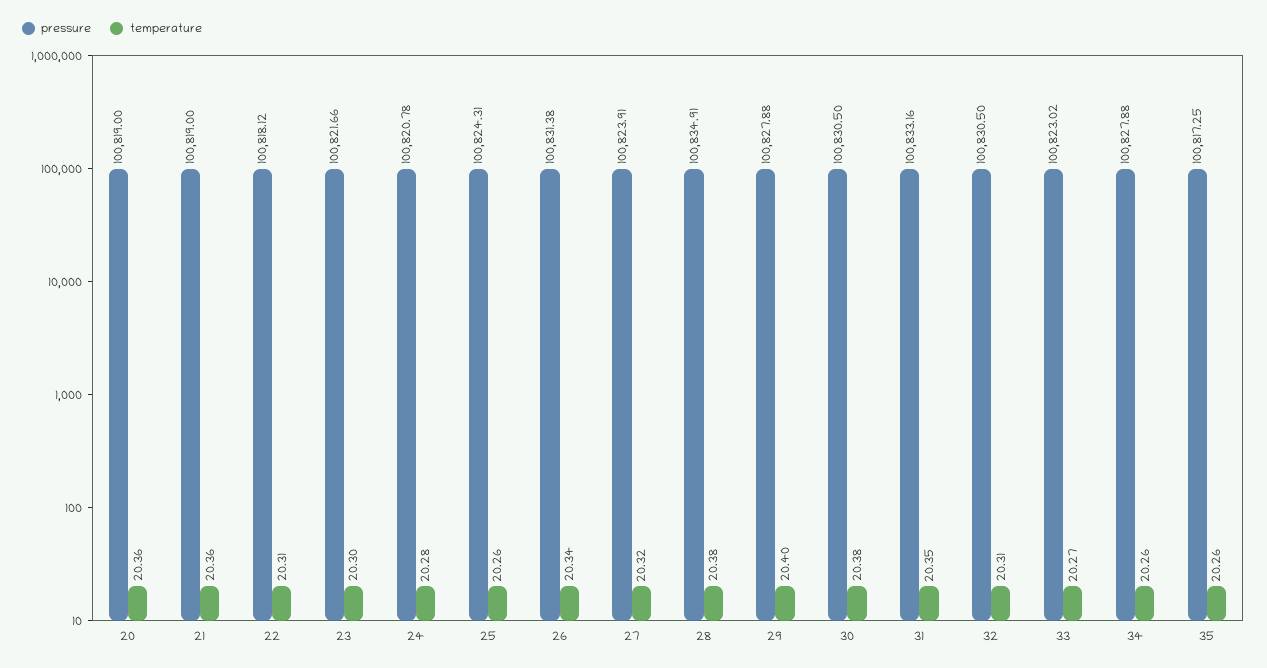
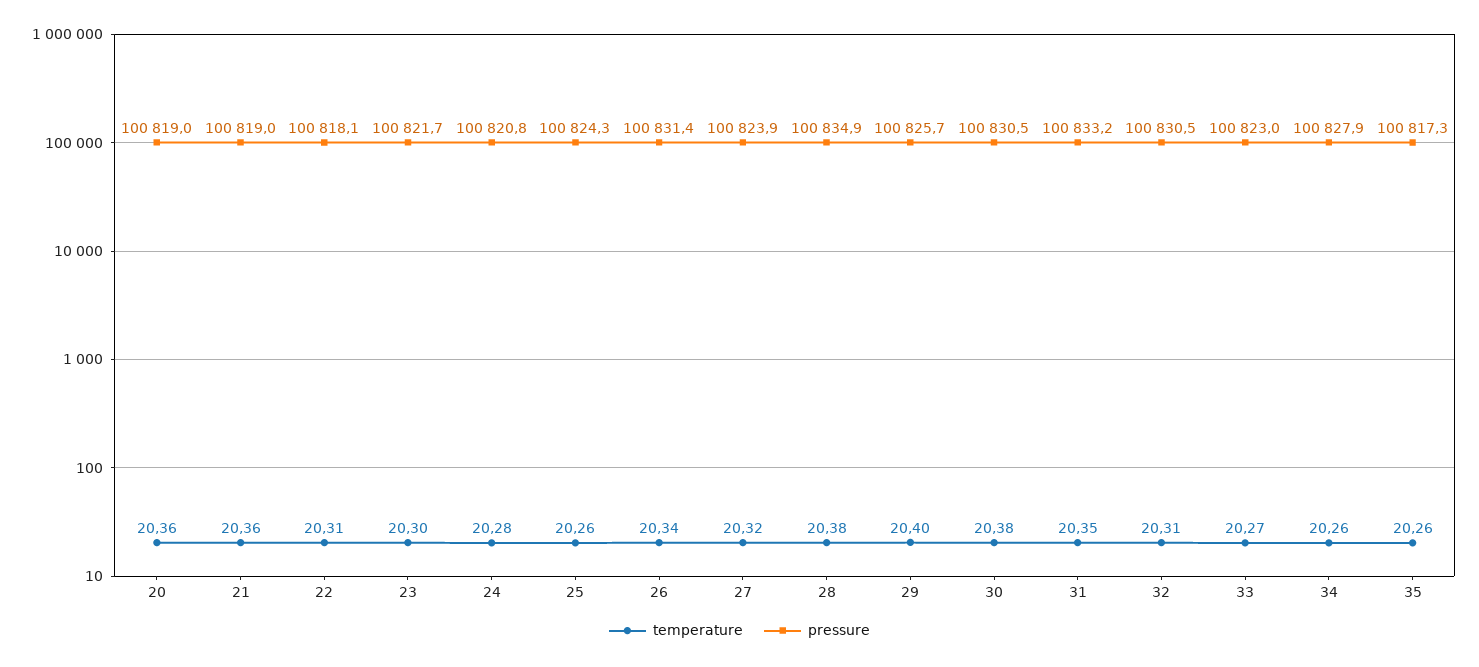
pressure, 29: 100827.88 -> 100825.7

